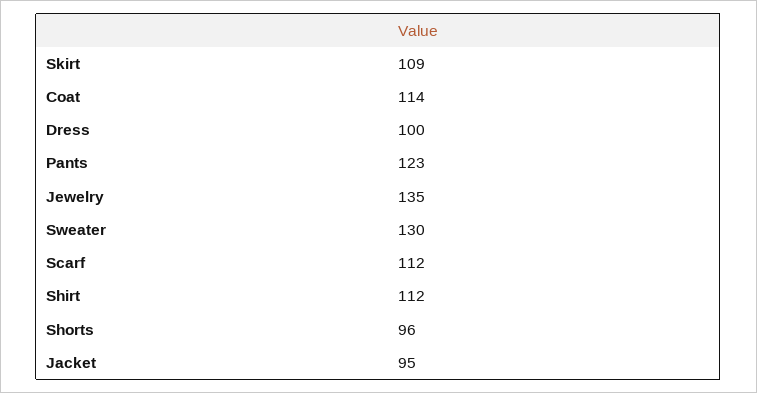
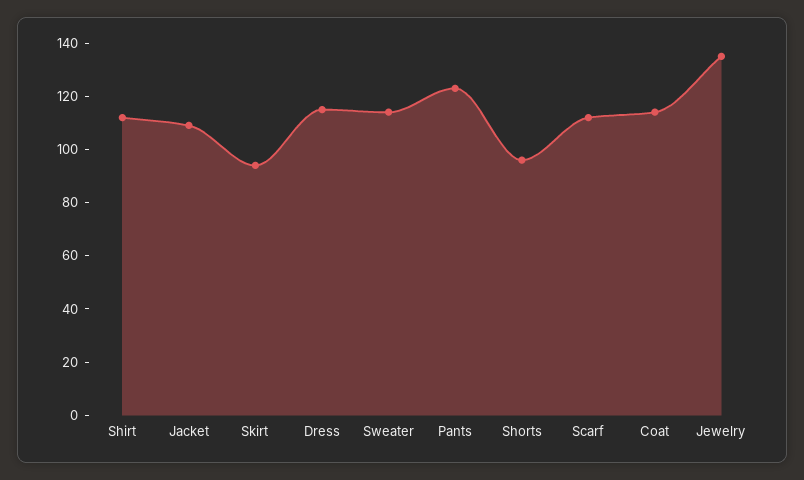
Skirt: 109 -> 95
Dress: 100 -> 115
Sweater: 130 -> 115
Jacket: 95 -> 110

